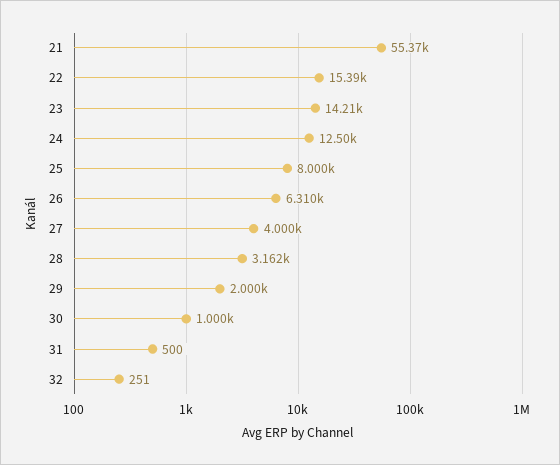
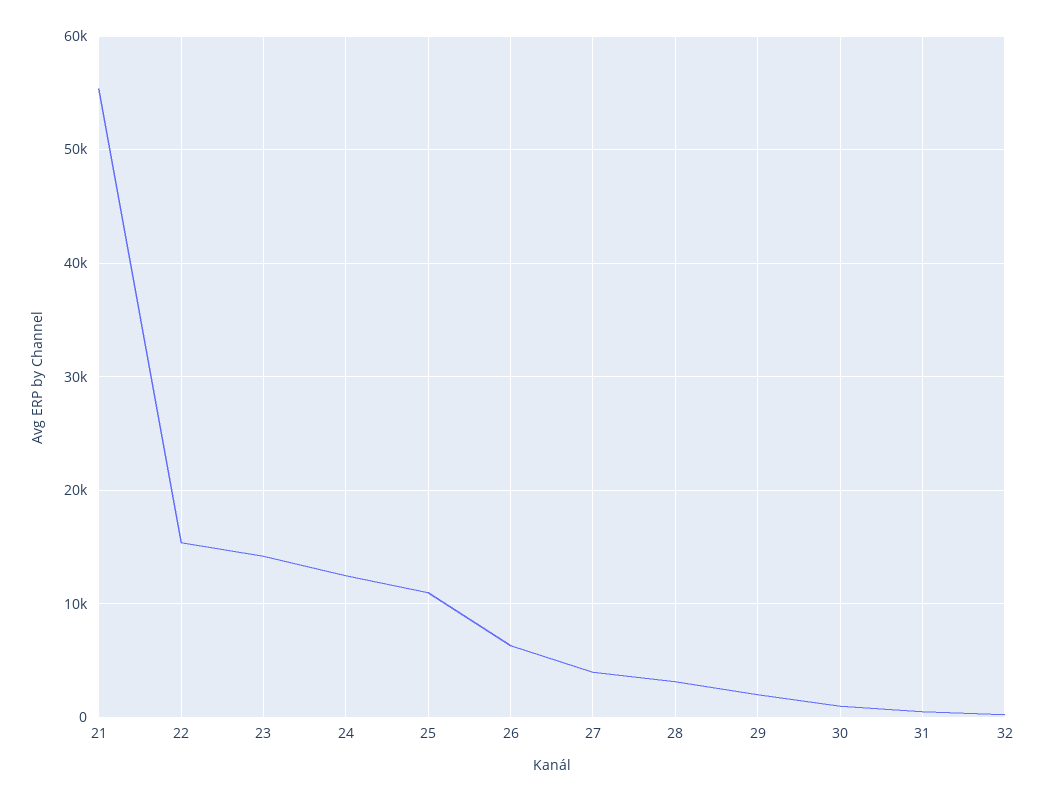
25: 8000 -> 11000

